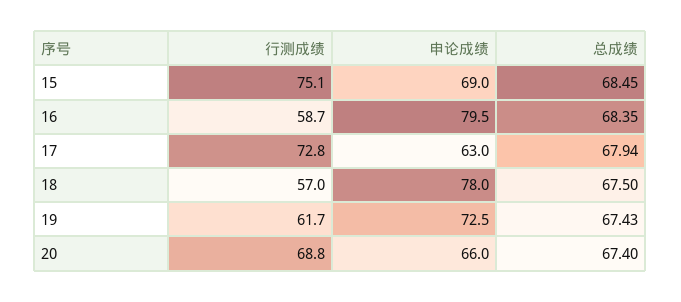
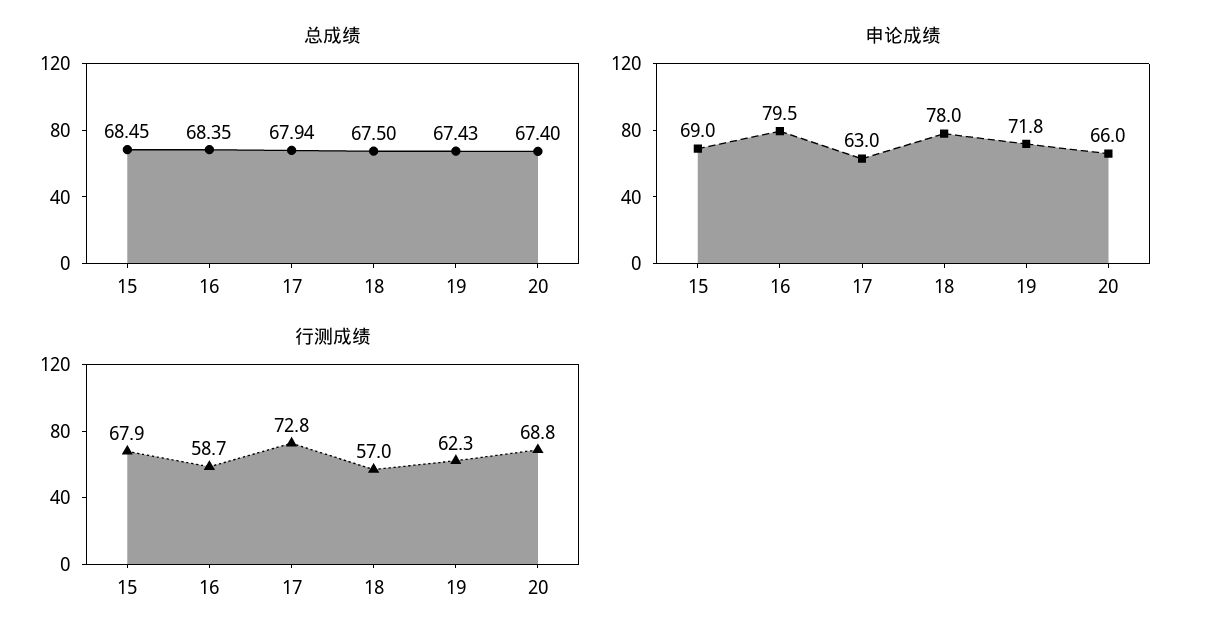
行测成绩, 15: 75.1 -> 67.9
行测成绩, 19: 61.7 -> 62.3
申论成绩, 19: 72.5 -> 71.8

